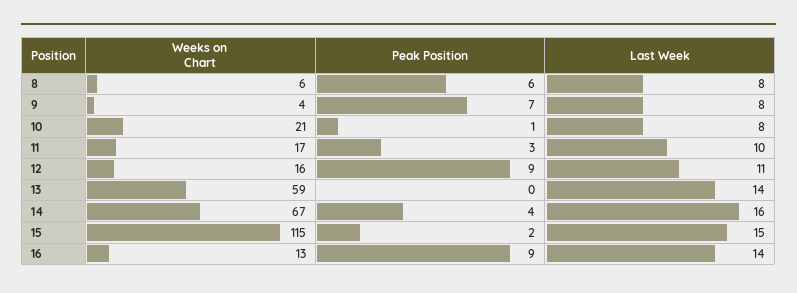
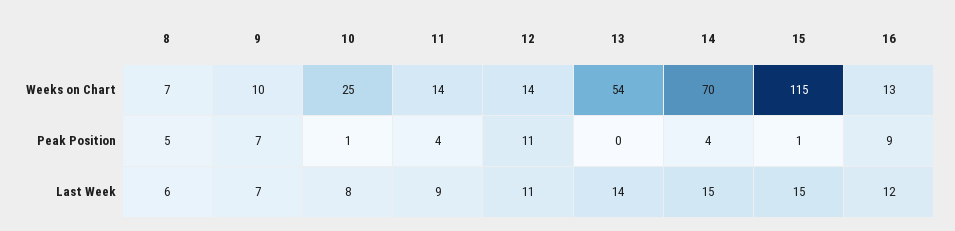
Weeks on Chart, 8: 6 -> 7
Peak Position, 8: 6 -> 5
Last Week, 8: 8 -> 6
Weeks on Chart, 9: 4 -> 10
Last Week, 9: 8 -> 7
Weeks on Chart, 10: 21 -> 25
Weeks on Chart, 11: 17 -> 14
Peak Position, 11: 3 -> 4
Last Week, 11: 10 -> 9
Weeks on Chart, 12: 16 -> 14
Peak Position, 12: 9 -> 11
Weeks on Chart, 13: 59 -> 54
Weeks on Chart, 14: 67 -> 70
Last Week, 14: 16 -> 15
Peak Position, 15: 2 -> 1
Last Week, 16: 14 -> 12

